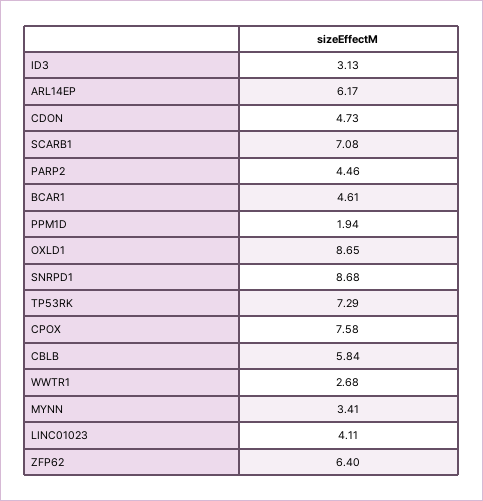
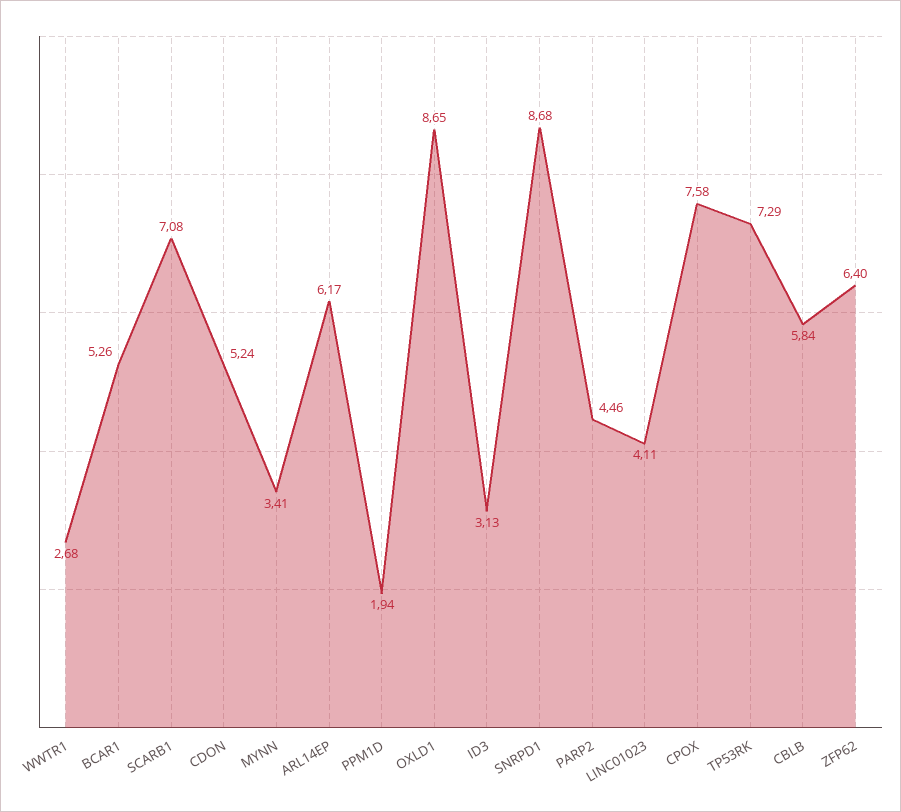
CDON: 4.73 -> 5.24
BCAR1: 4.61 -> 5.26

